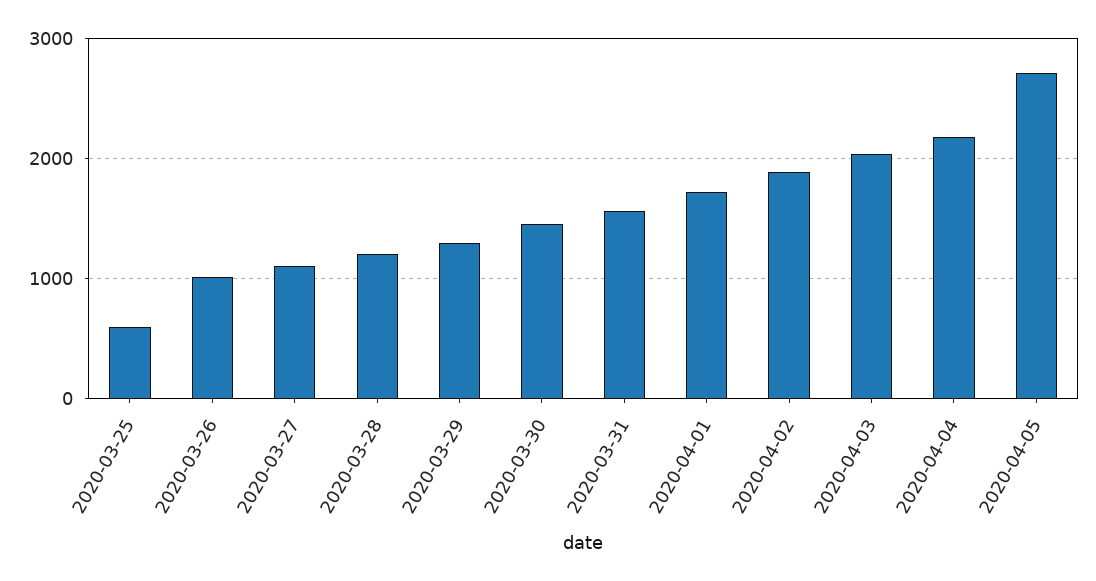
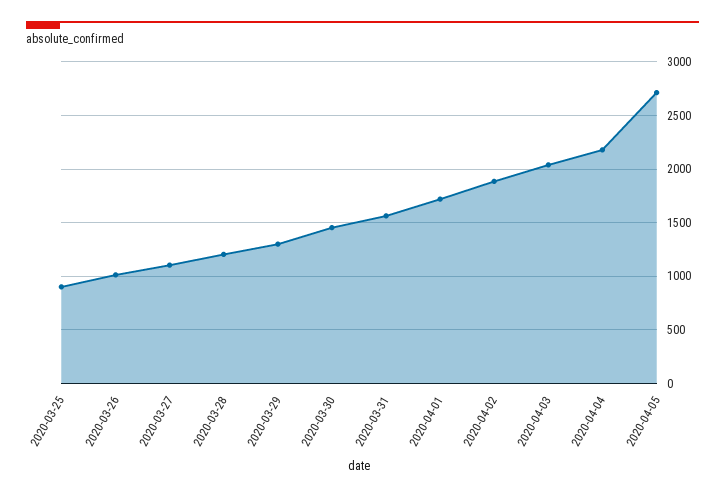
2020-03-25: 600 -> 900

